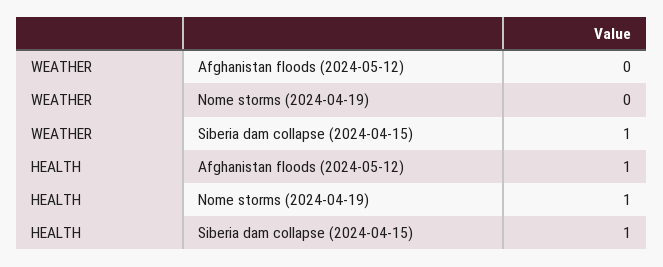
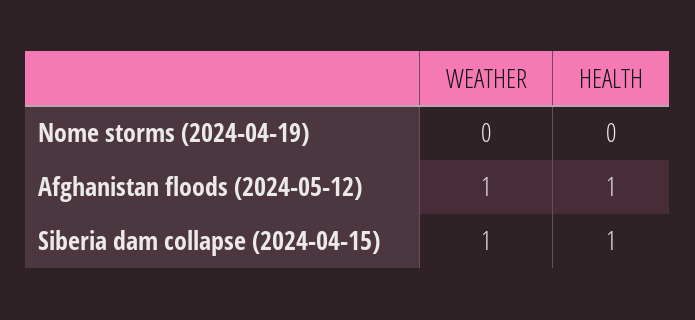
WEATHER, Afghanistan floods (2024-05-12): 0 -> 1
HEALTH, Nome storms (2024-04-19): 1 -> 0

